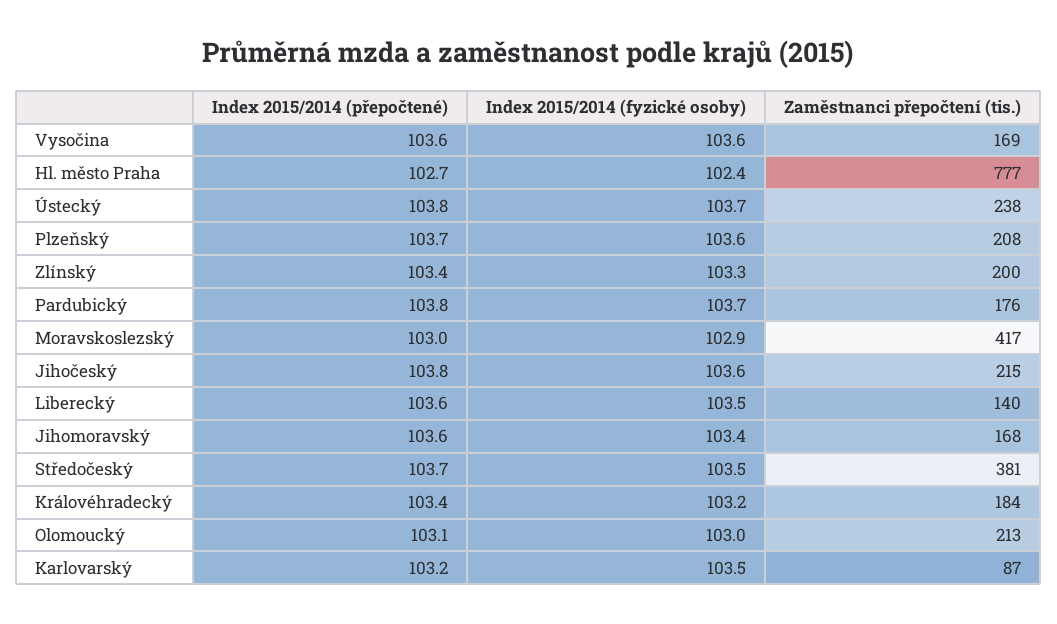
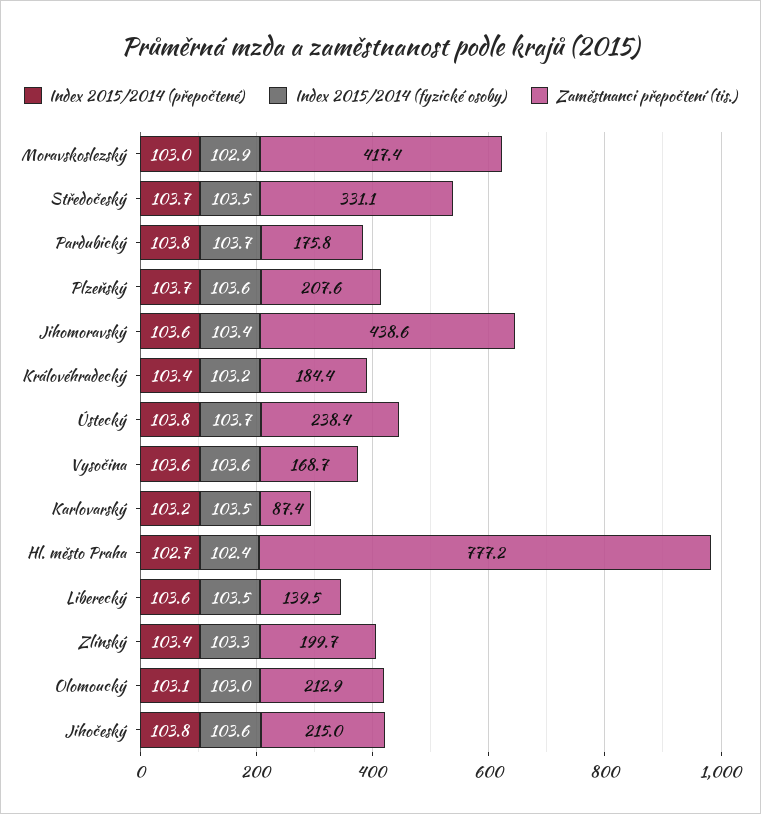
Zaměstnanci přepočtení (tis.), Jihomoravský: 168 -> 438.6
Zaměstnanci přepočtení (tis.), Středočeský: 381 -> 331.1

